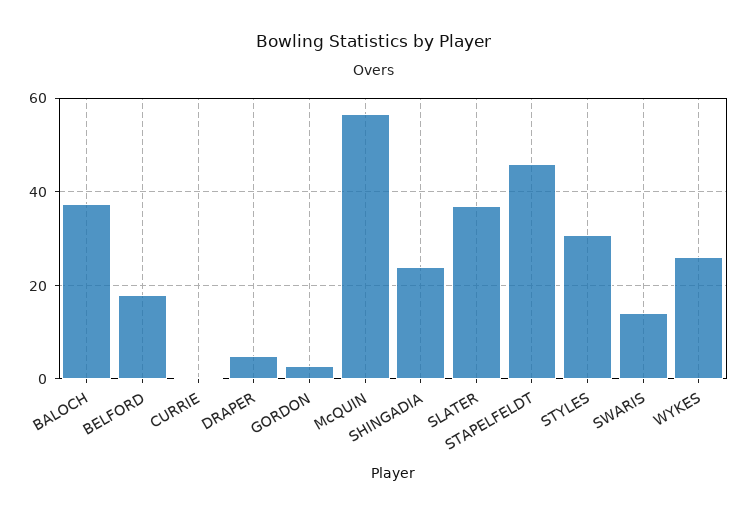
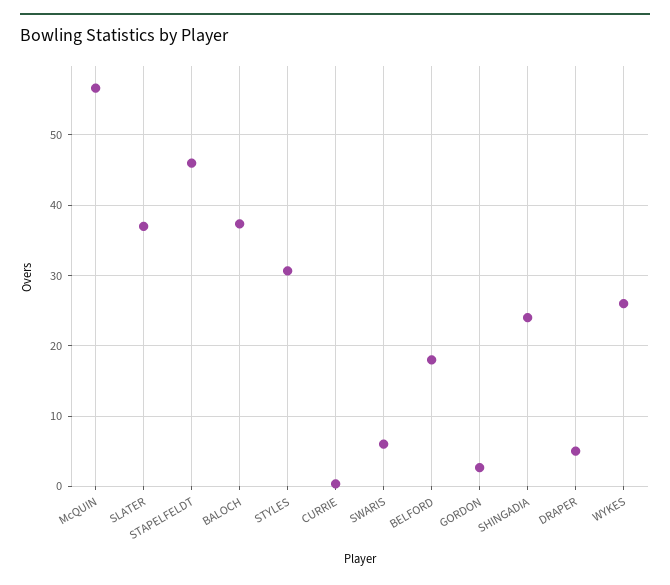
SWARIS: 14 -> 6

